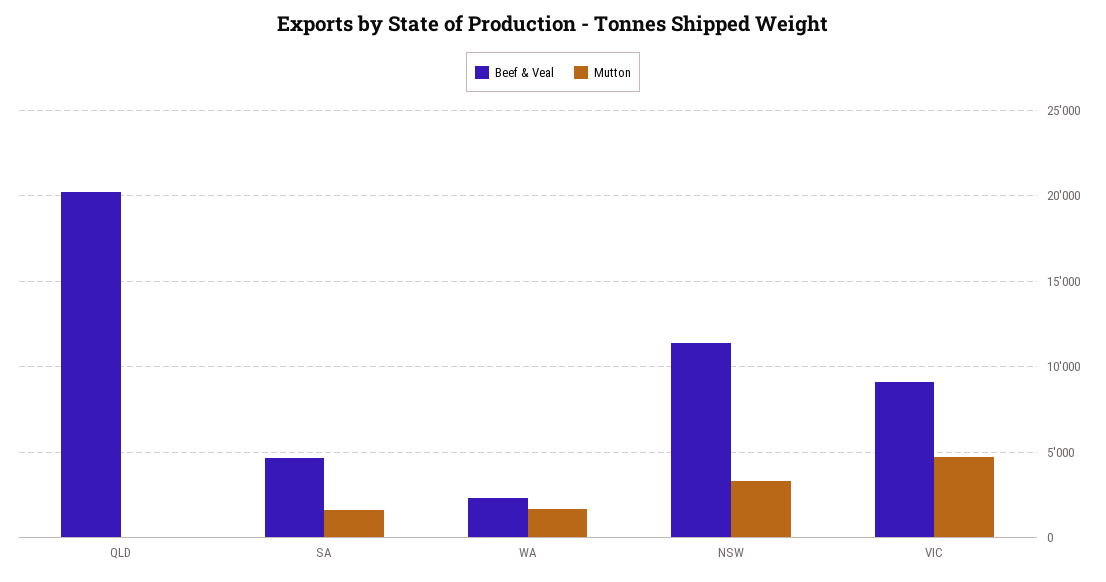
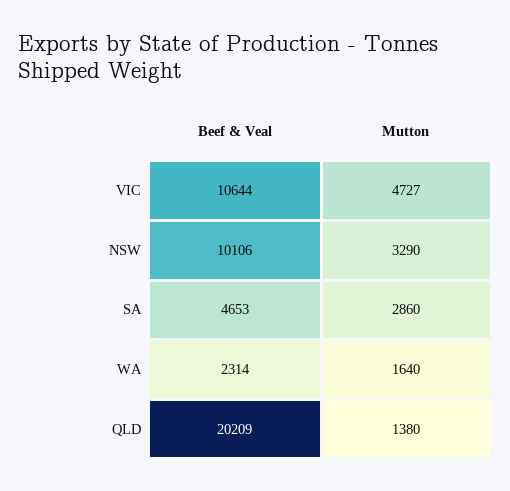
Mutton, QLD: 0 -> 1380
Mutton, SA: 1500 -> 2860
Beef & Veal, NSW: 11500 -> 10106
Beef & Veal, VIC: 9000 -> 10644

